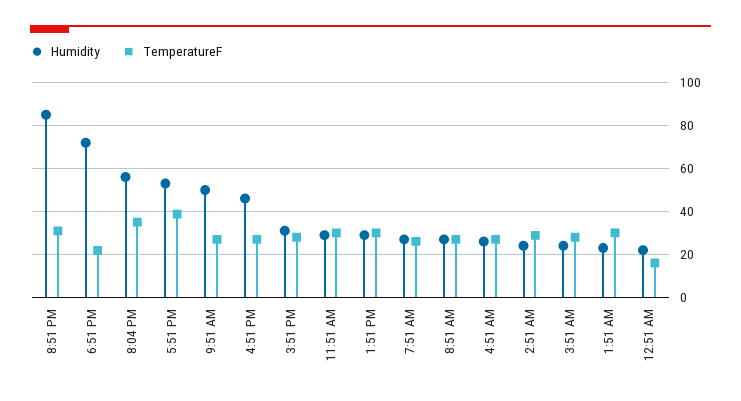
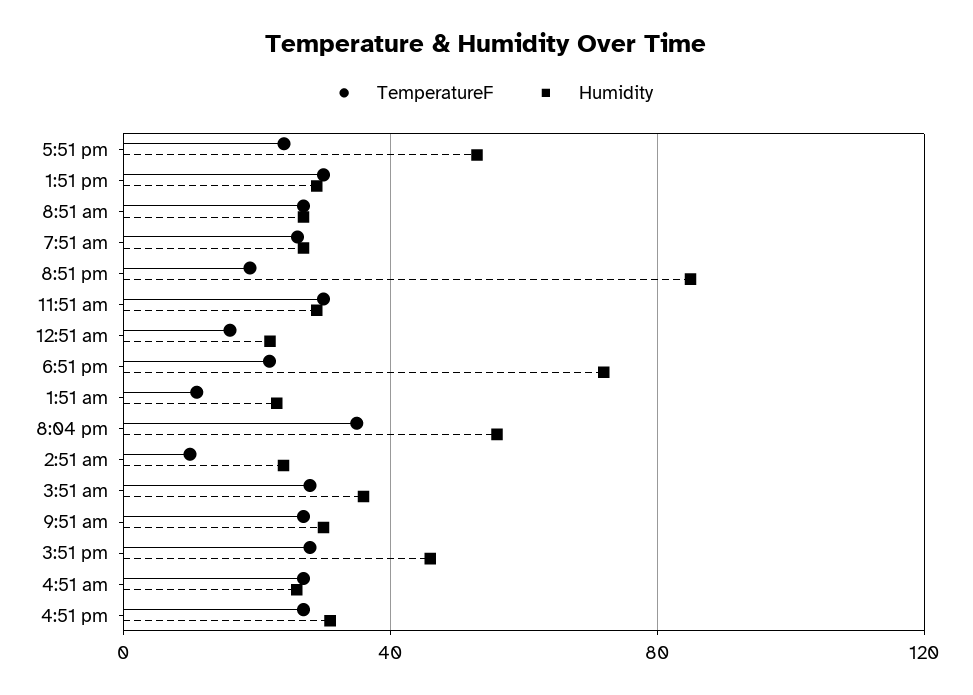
TemperatureF, 8:51 PM: 30 -> 20
TemperatureF, 5:51 PM: 40 -> 25
Humidity, 9:51 AM: 50 -> 30
Humidity, 4:51 PM: 45 -> 30
Humidity, 3:51 PM: 30 -> 45
TemperatureF, 2:51 AM: 30 -> 10
Humidity, 3:51 AM: 25 -> 35
TemperatureF, 1:51 AM: 30 -> 10

